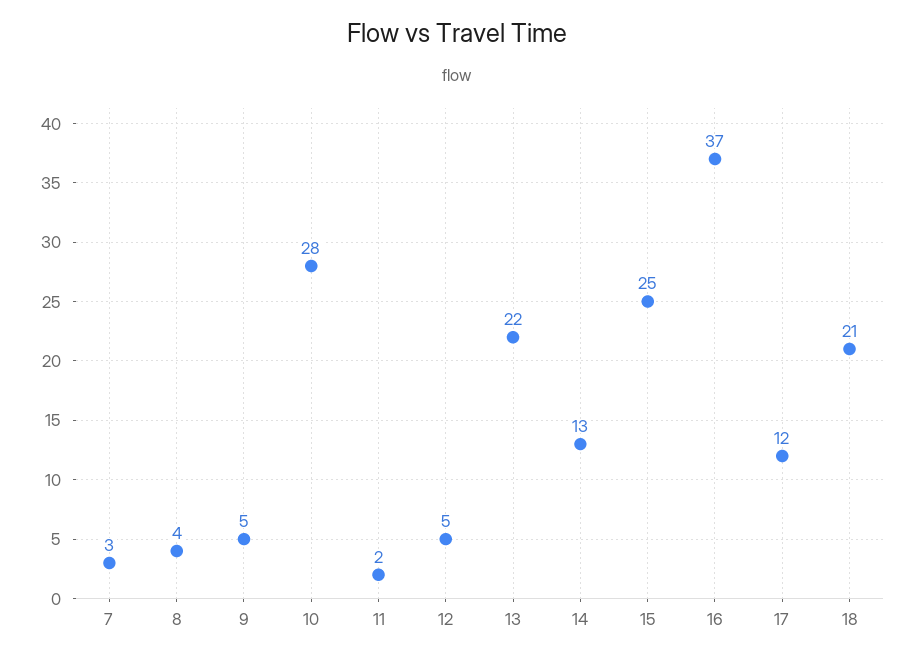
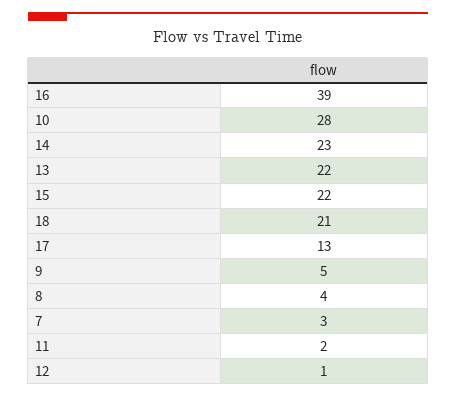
12: 5 -> 1
14: 13 -> 23
15: 25 -> 22
16: 37 -> 39
17: 12 -> 13

